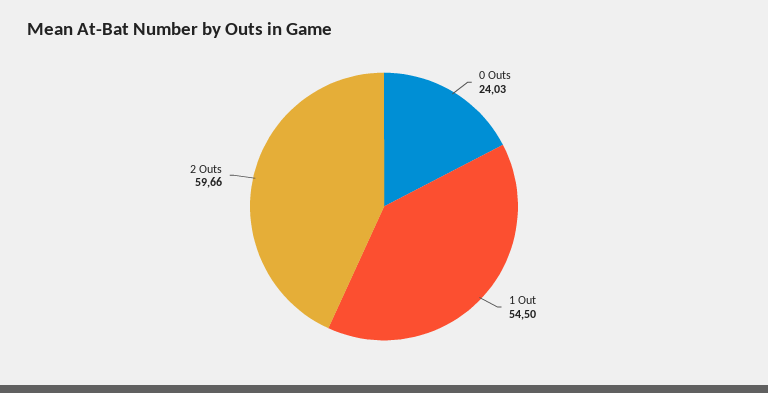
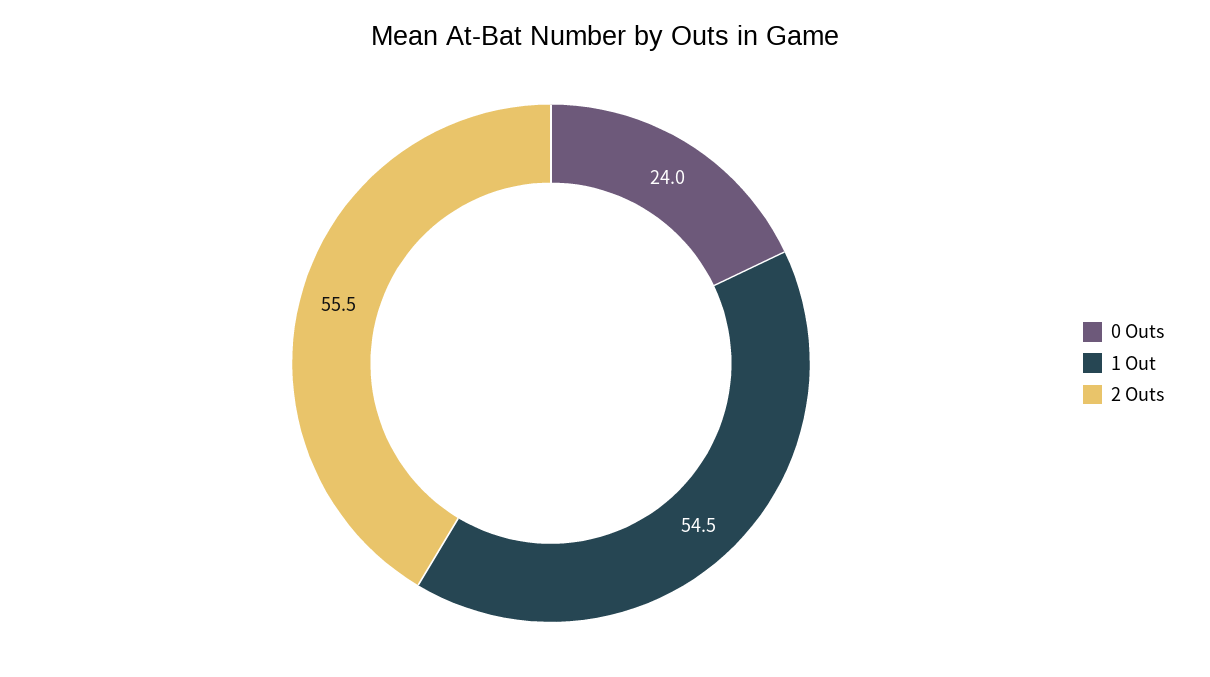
2 Outs: 59.66 -> 55.5

